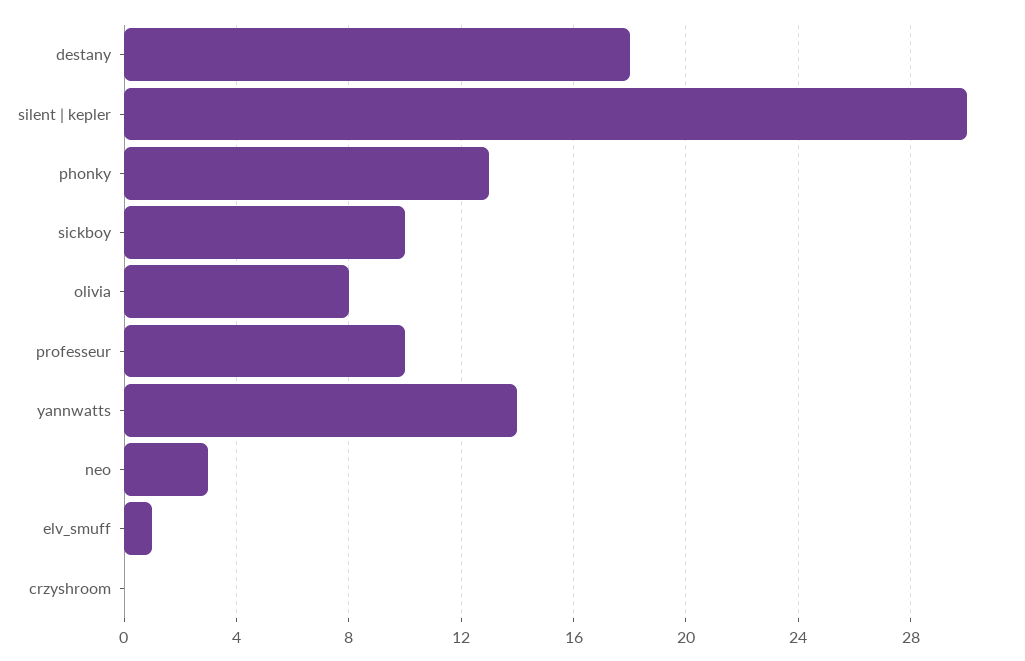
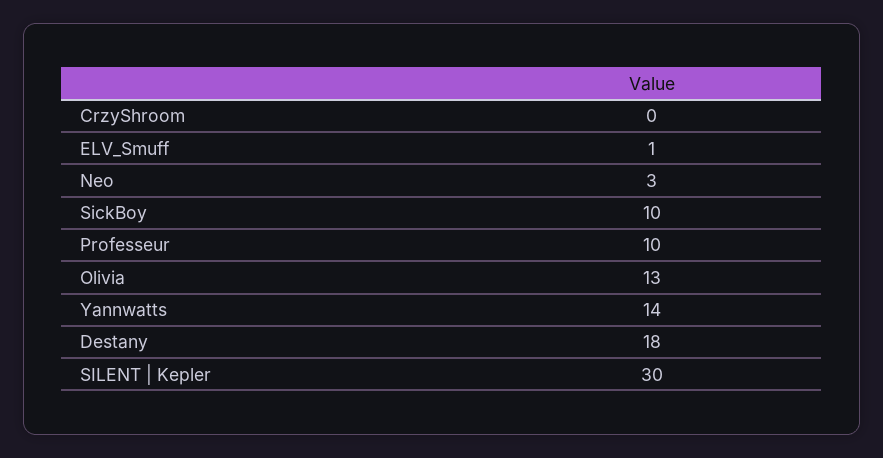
phonky: 13 -> none
olivia: 8 -> 13

